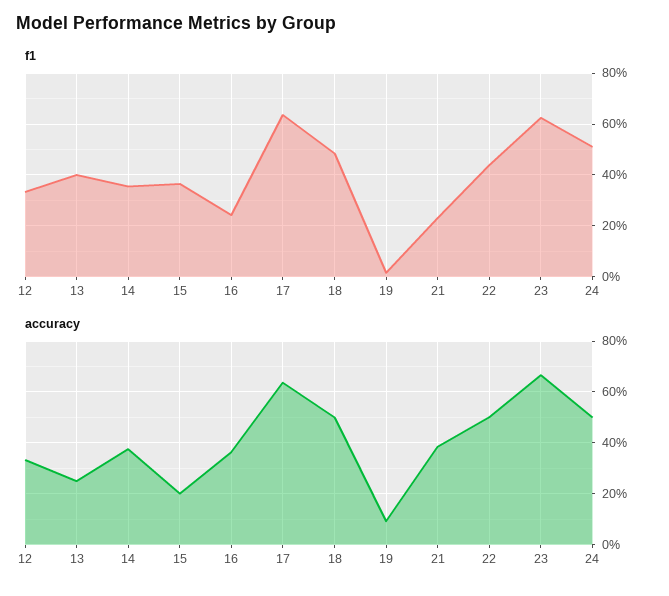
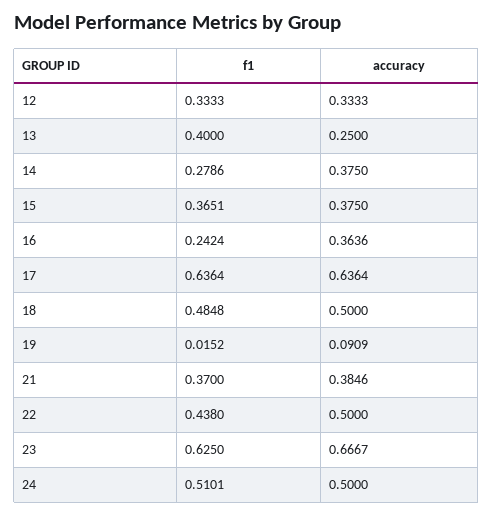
f1, 14: 0.35 -> 0.2786
f1, 21: 0.225 -> 0.37
accuracy, 15: 0.2 -> 0.375

